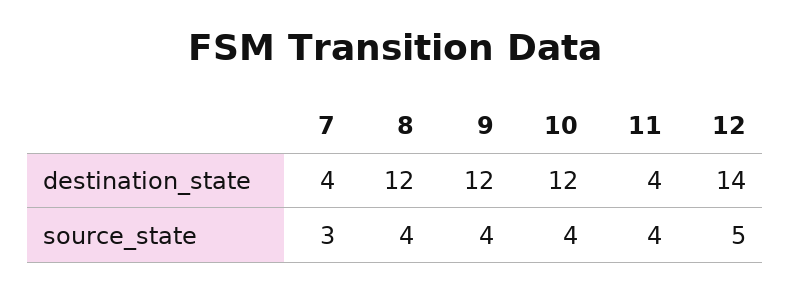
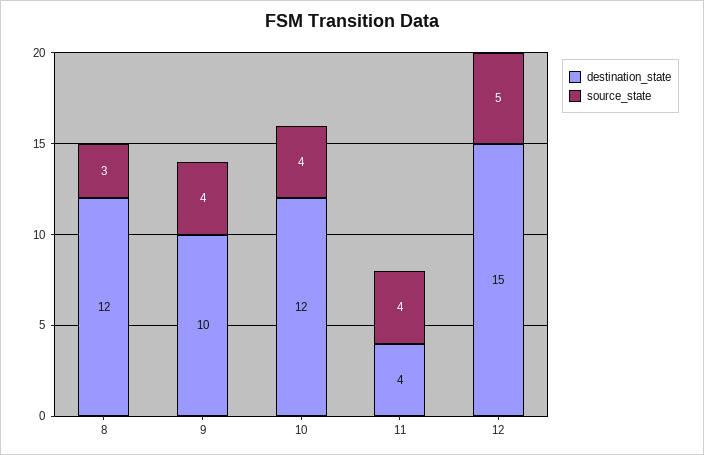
destination_state, 7: 4 -> none
destination_state, 9: 12 -> 10
destination_state, 12: 14 -> 15
source_state, 7: 3 -> none
source_state, 8: 4 -> 3

